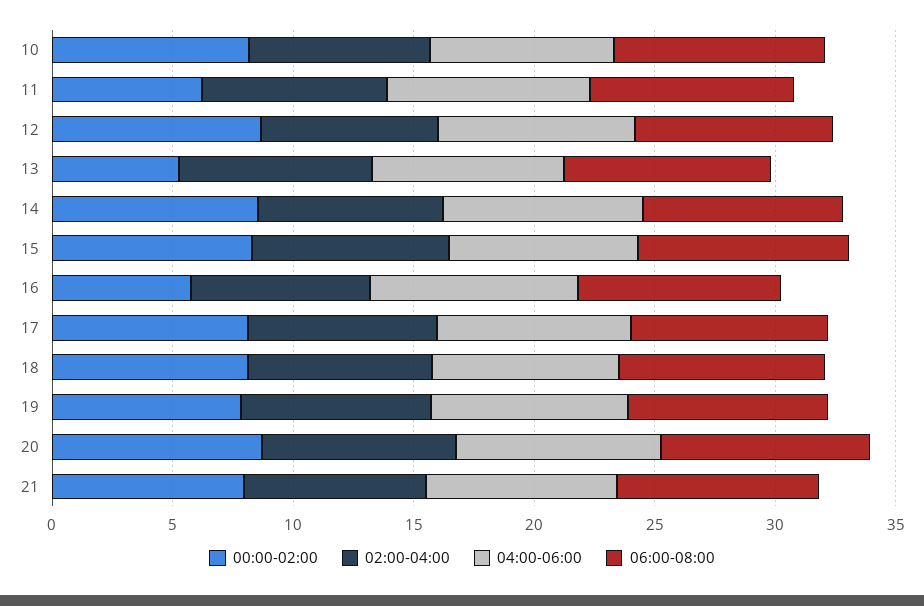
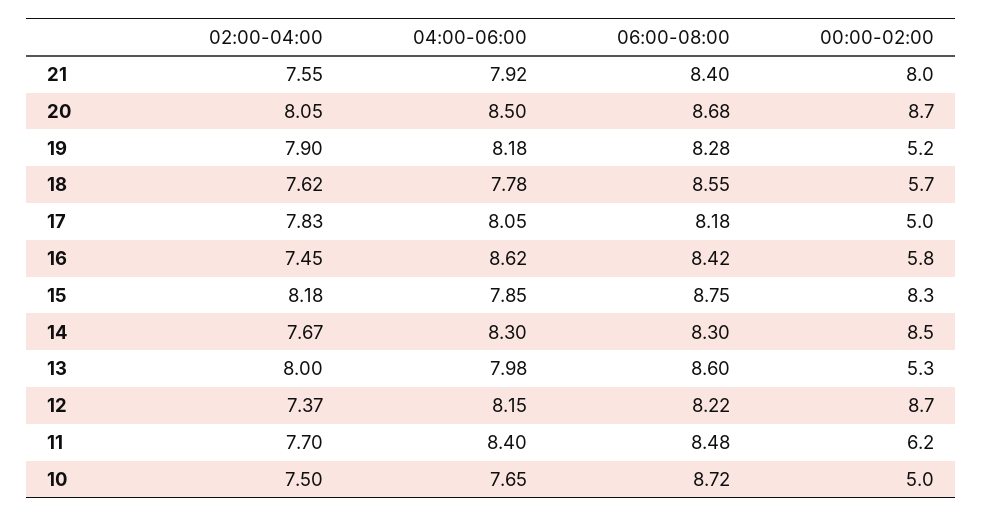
00:00-02:00, 10: 8 -> 5
00:00-02:00, 17: 8 -> 5
00:00-02:00, 18: 8 -> 5.7
00:00-02:00, 19: 8 -> 5.2

